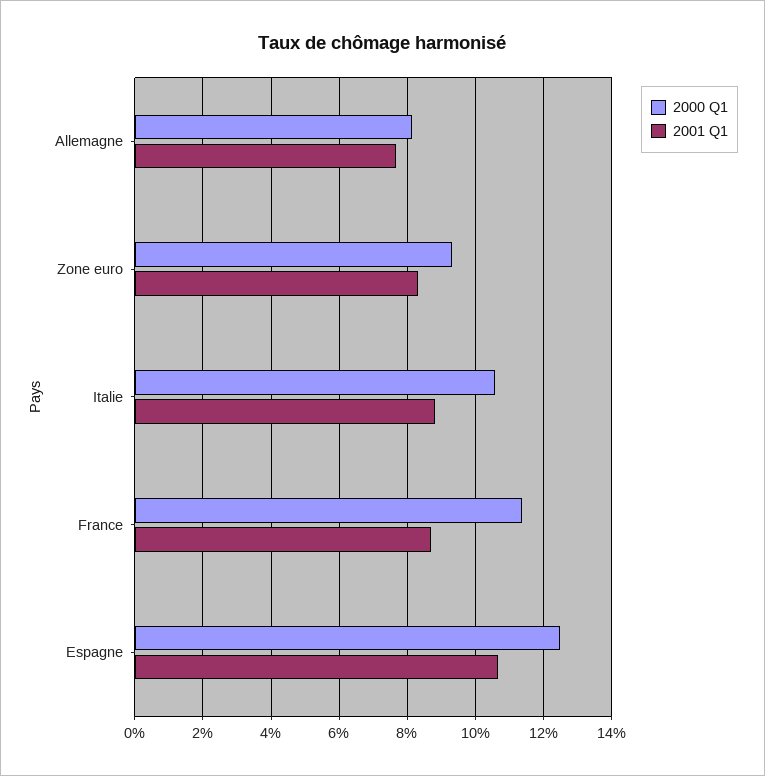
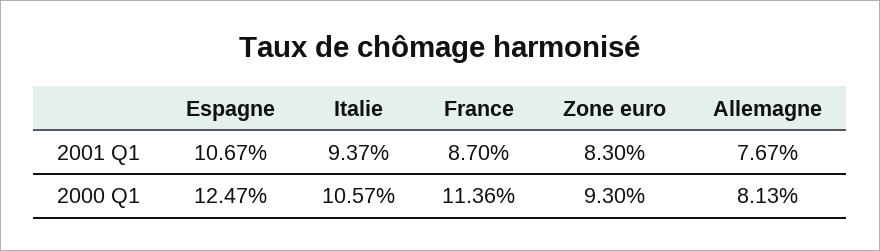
2001 Q1, Italie: 8.8 -> 9.37

